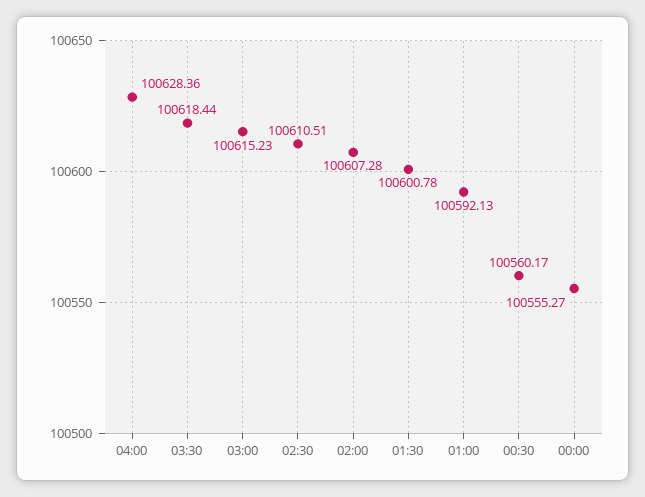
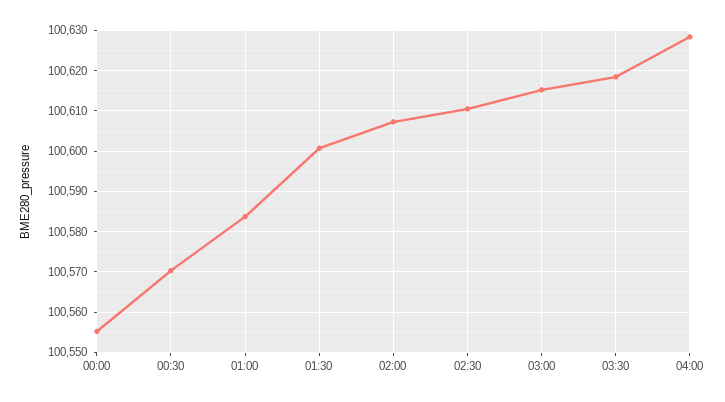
01:00: 100592.13 -> 100584
00:30: 100560.17 -> 100570

